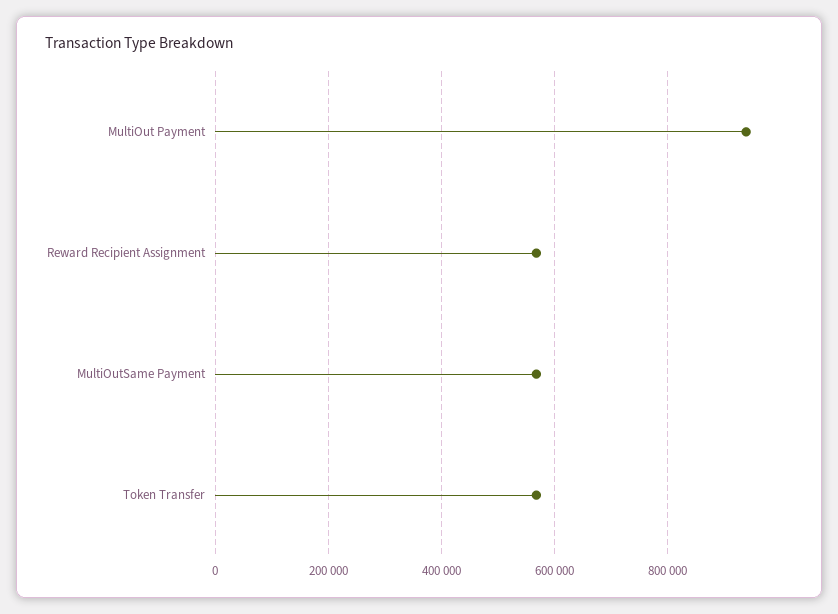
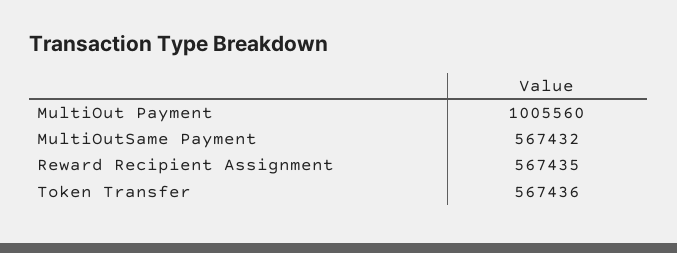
MultiOut Payment: 940000 -> 1005560

